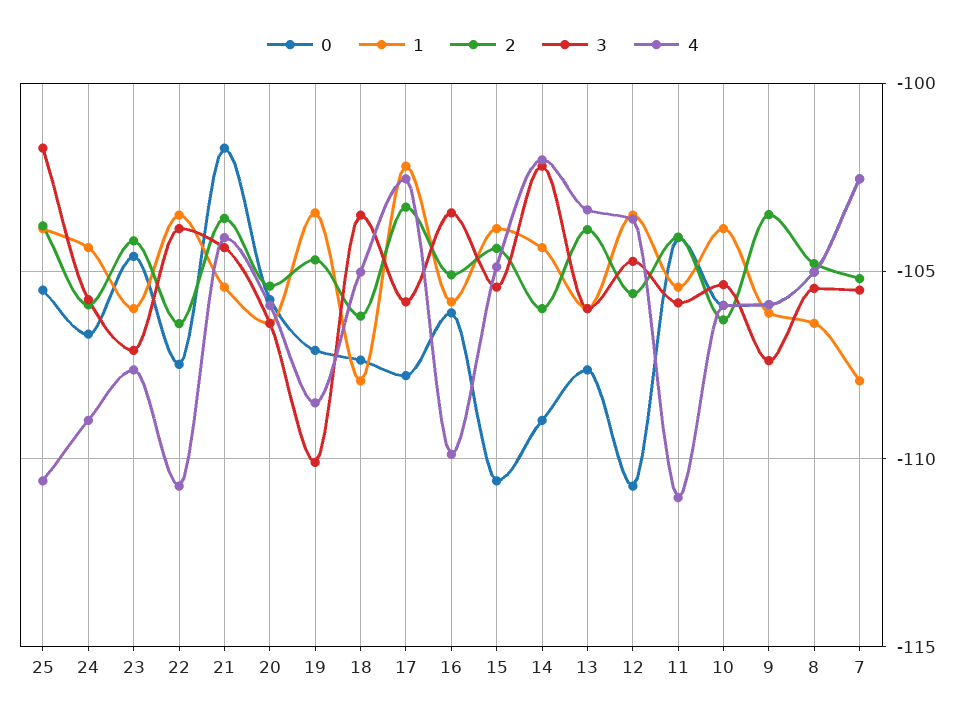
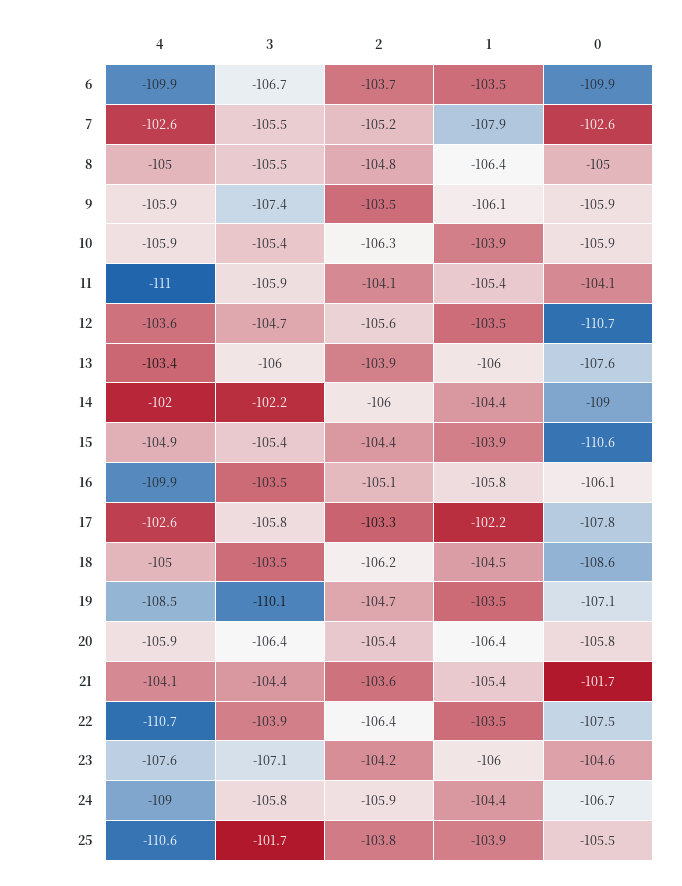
0, 18: -107.5 -> -108.6
1, 18: -108 -> -104.5
4, 6: none -> -109.9
3, 6: none -> -106.7
2, 6: none -> -103.7
1, 6: none -> -103.5
0, 6: none -> -109.9

